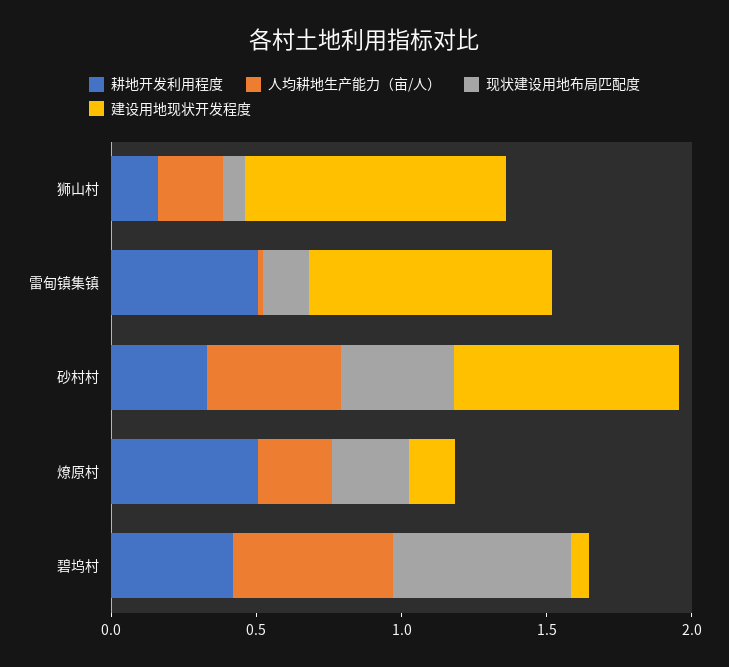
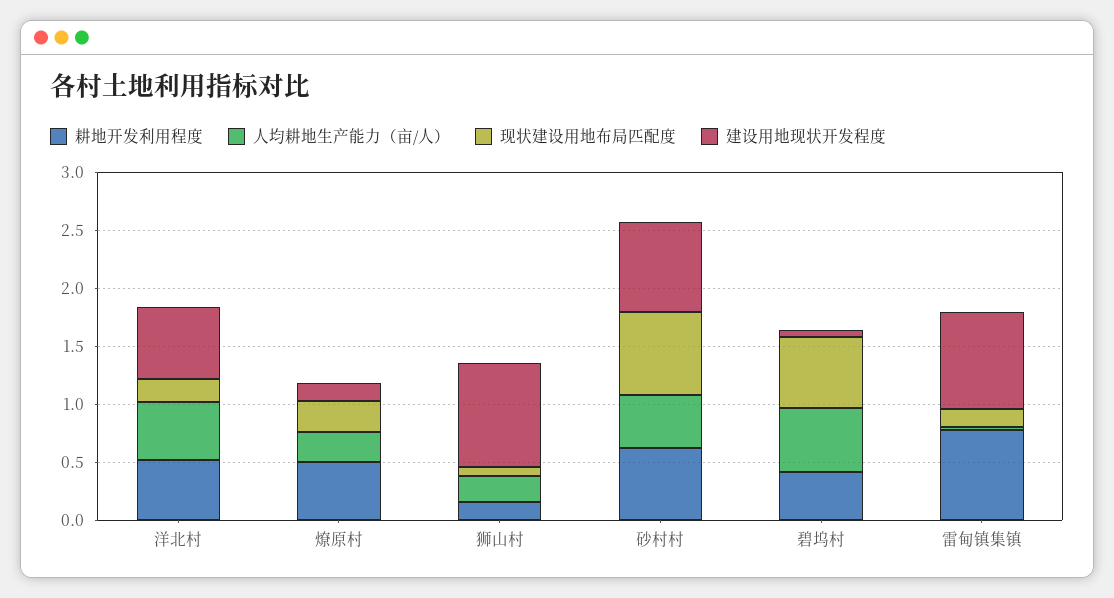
耕地开发利用程度, 雷甸镇集镇: 0.5 -> 0.8
耕地开发利用程度, 砂村村: 0.3 -> 0.6
现状建设用地布局匹配度, 砂村村: 0.4 -> 0.7
耕地开发利用程度, 洋北村: none -> 0.5
人均耕地生产能力（亩/人）, 洋北村: none -> 0.5
现状建设用地布局匹配度, 洋北村: none -> 0.2
建设用地现状开发程度, 洋北村: none -> 0.6

